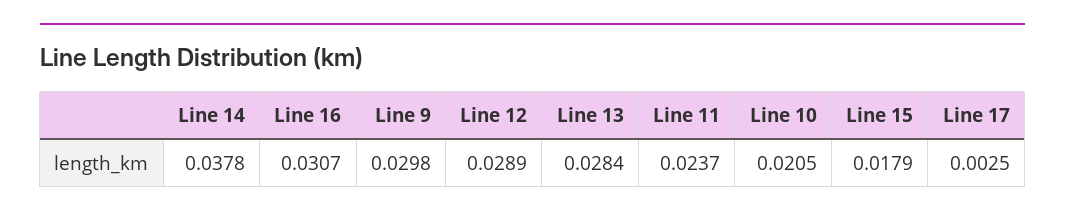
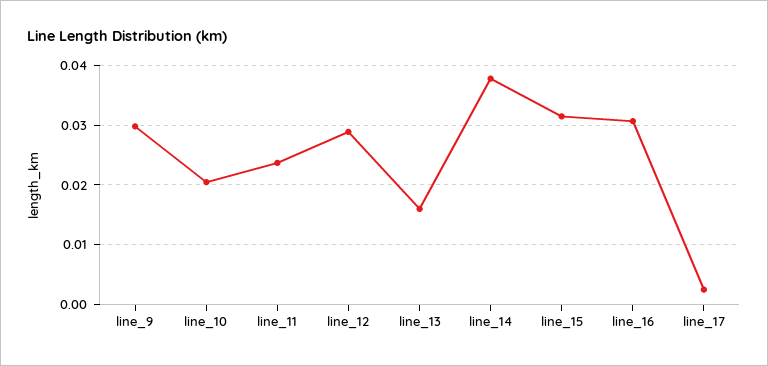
Line 13: 0.0284 -> 0.016
Line 15: 0.0179 -> 0.032

